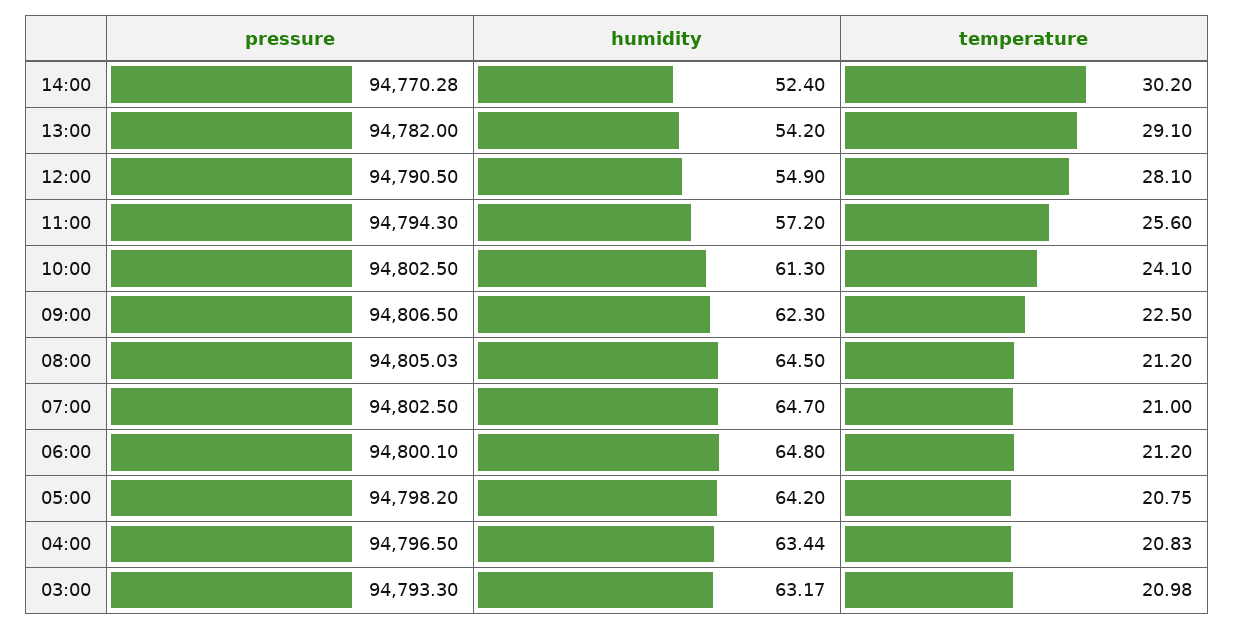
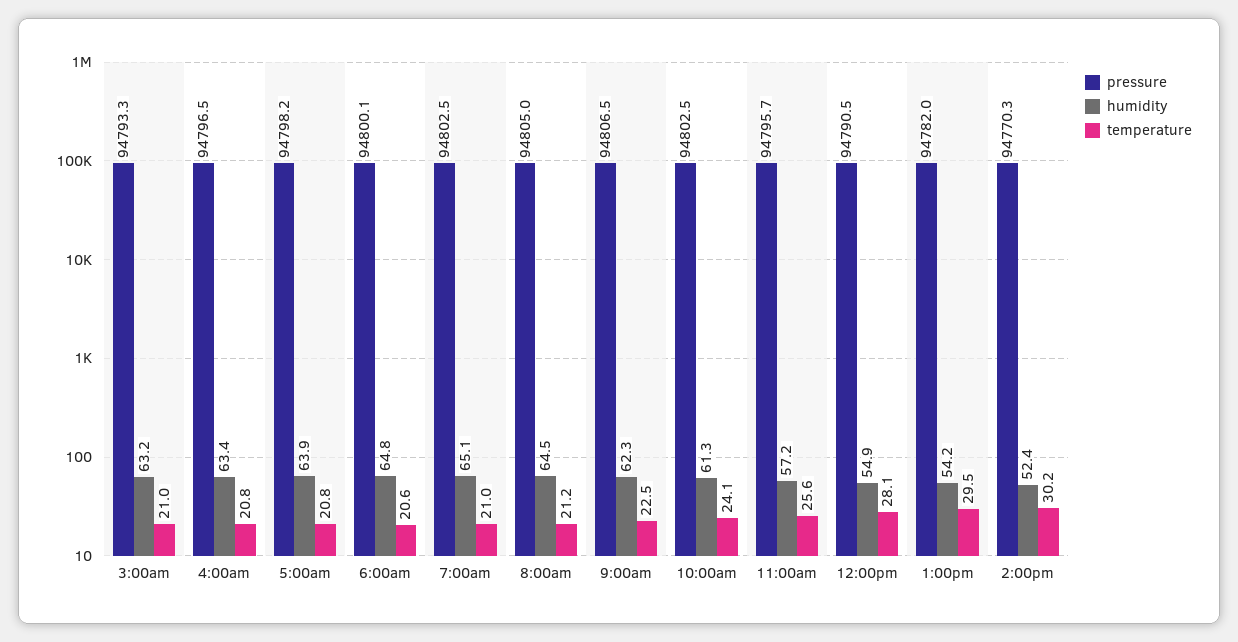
temperature, 13:00: 29.1 -> 29.5
pressure, 11:00: 94794.3 -> 94795.7
humidity, 07:00: 64.7 -> 65.1
temperature, 06:00: 21.2 -> 20.6
humidity, 05:00: 64.2 -> 63.9

